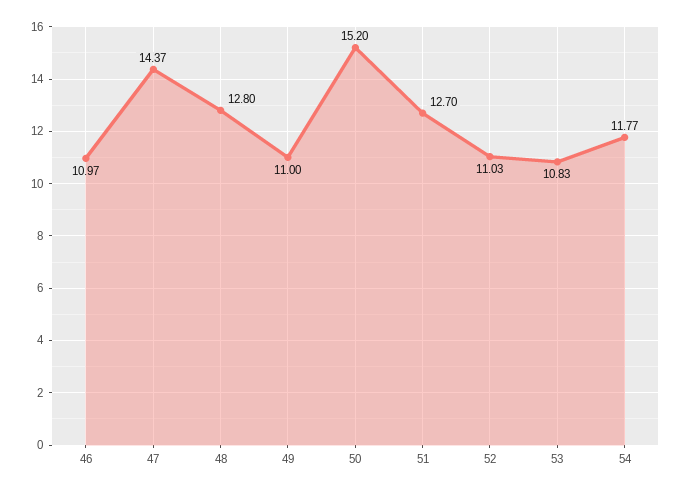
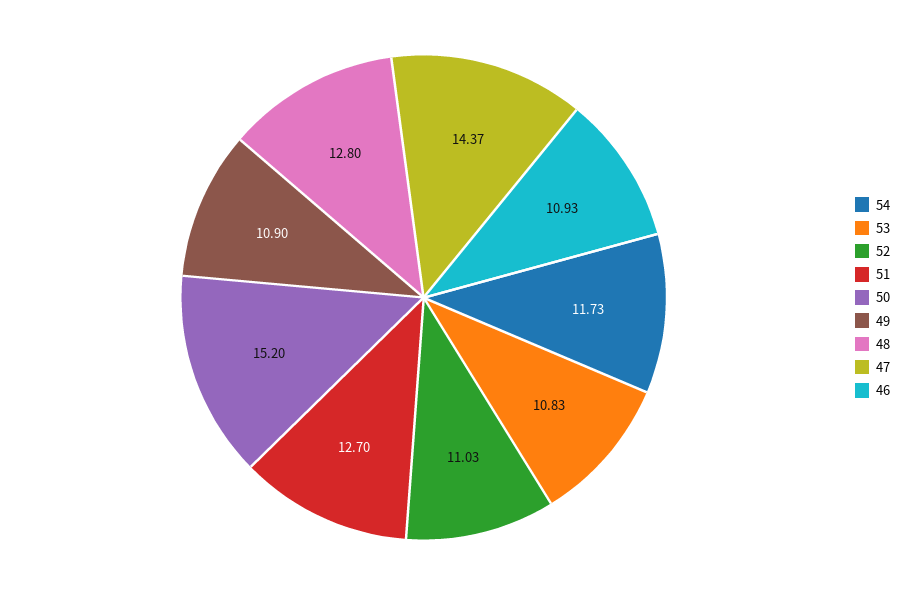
46: 10.97 -> 10.93
49: 11 -> 10.9
54: 11.77 -> 11.73

